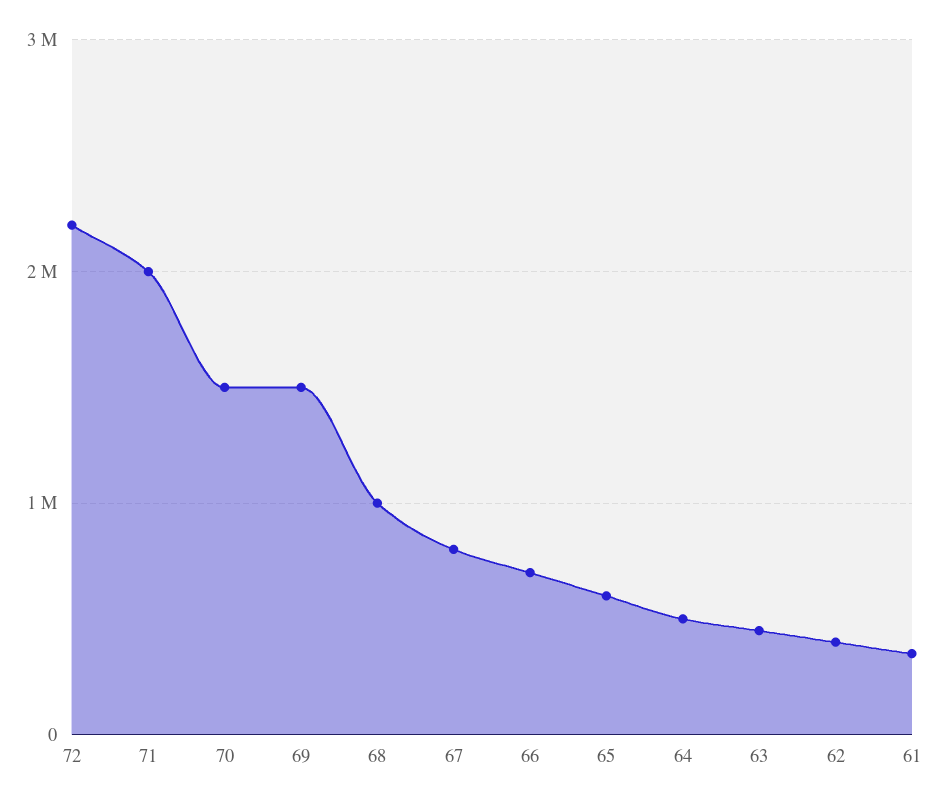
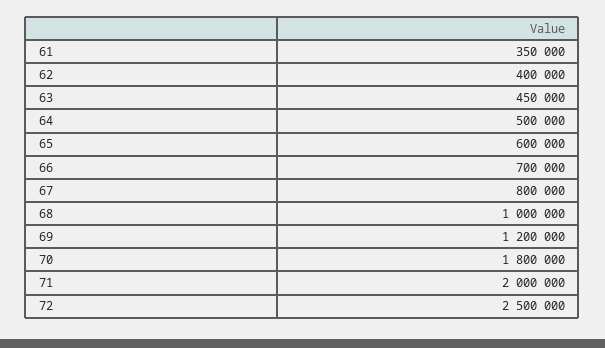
72: 2200000 -> 2500000
70: 1500000 -> 1800000
69: 1500000 -> 1200000

